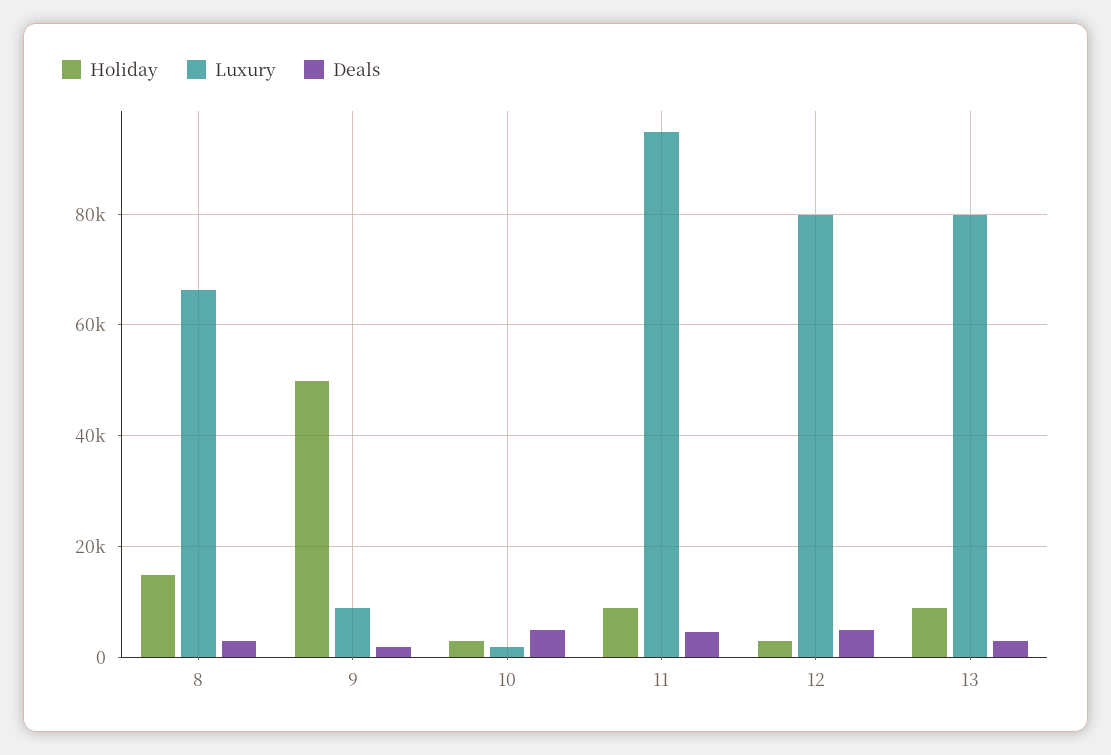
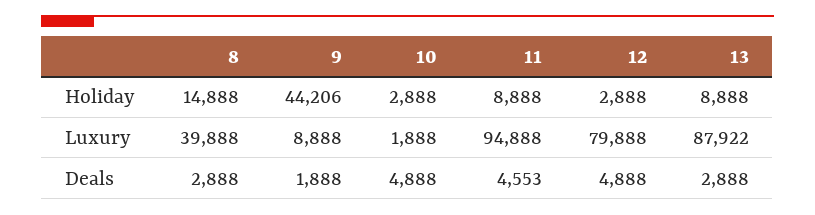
Luxury, 8: 66000 -> 39888
Holiday, 9: 50000 -> 44206
Luxury, 13: 80000 -> 87922

